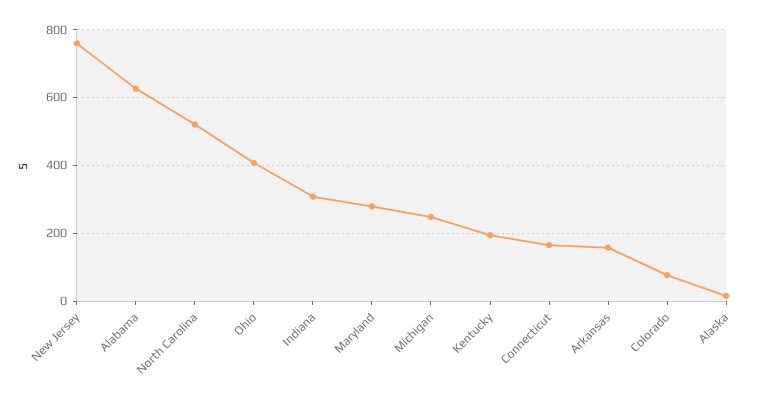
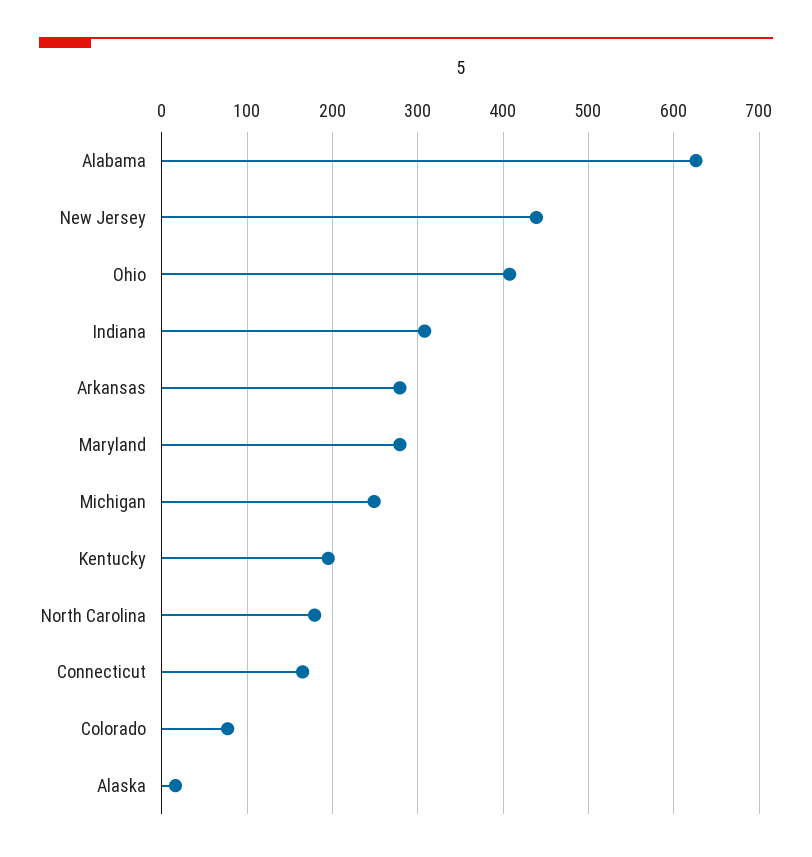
New Jersey: 760 -> 440
North Carolina: 520 -> 180
Arkansas: 160 -> 280

